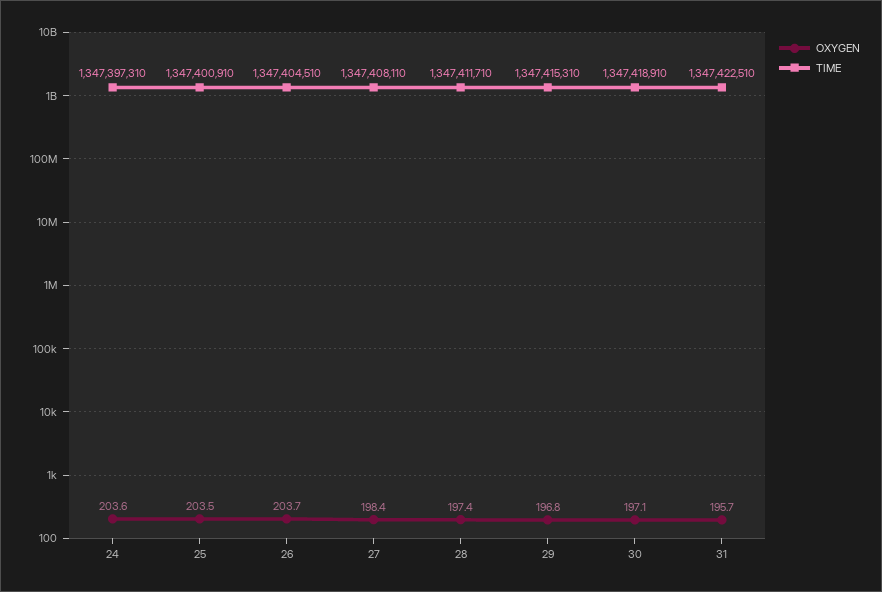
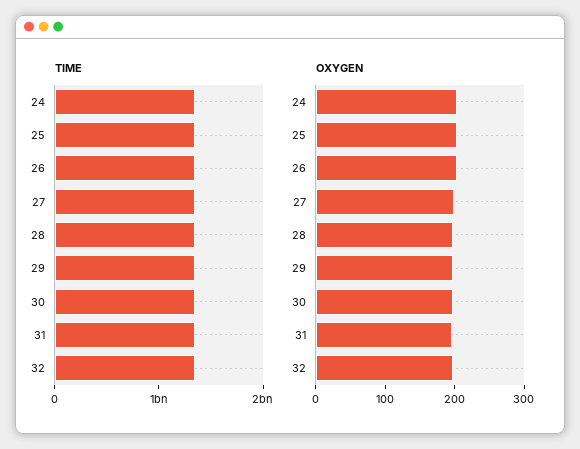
TIME, 32: none -> 1400000000
OXYGEN, 32: none -> 200

